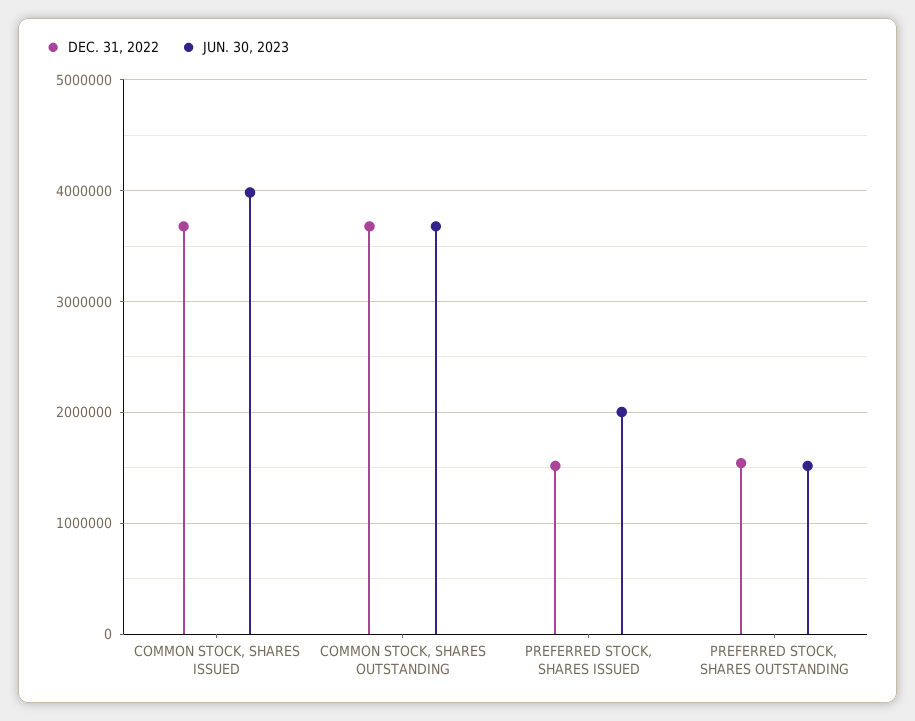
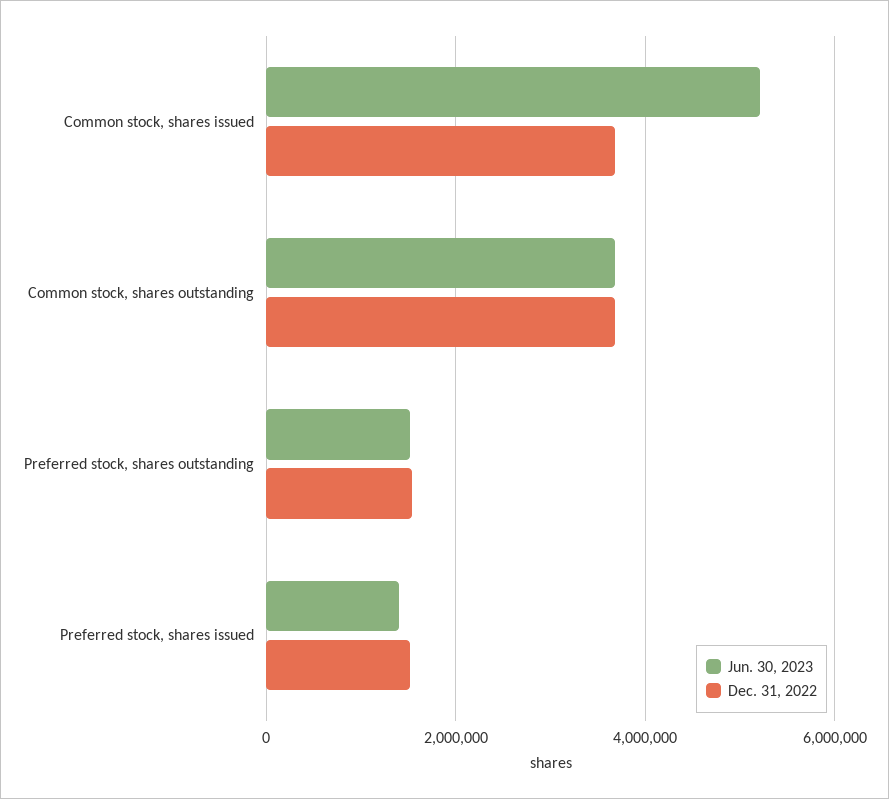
JUN. 30, 2023, COMMON STOCK, SHARES ISSUED: 4000000 -> 5200000
JUN. 30, 2023, PREFERRED STOCK, SHARES ISSUED: 2000000 -> 1400000

